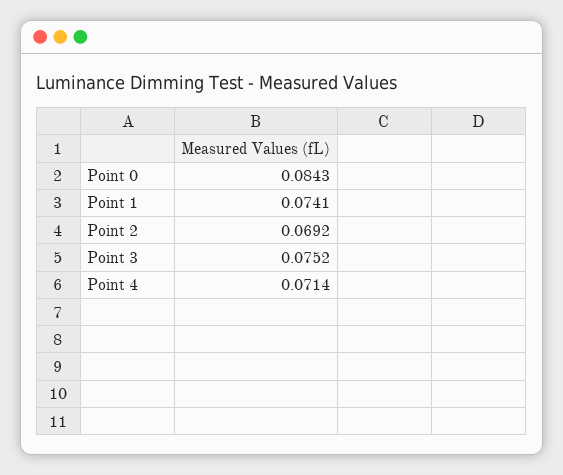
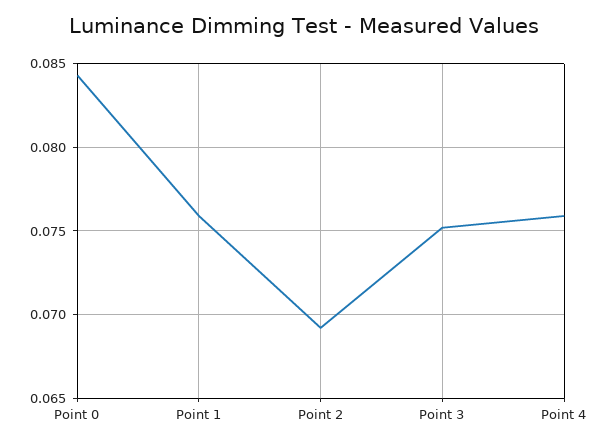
Point 1: 0.0741 -> 0.076
Point 4: 0.0714 -> 0.076

